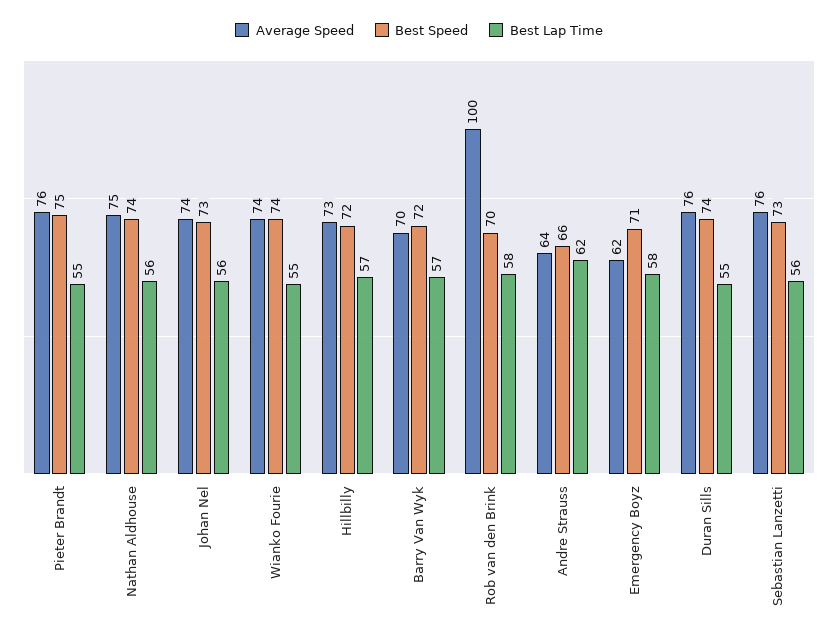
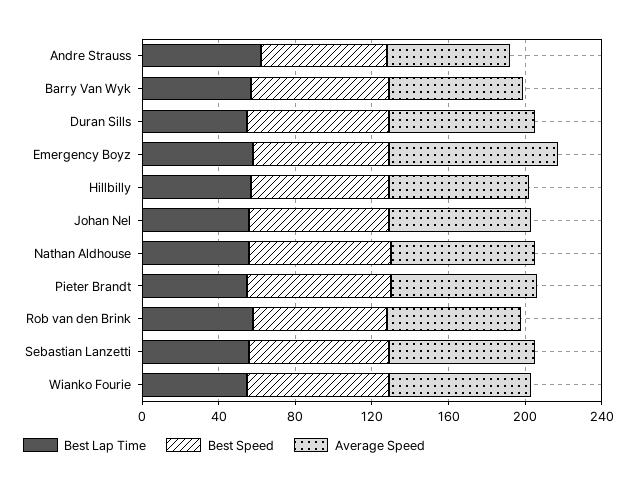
Average Speed, Rob van den Brink: 100 -> 70
Average Speed, Emergency Boyz: 62 -> 90

